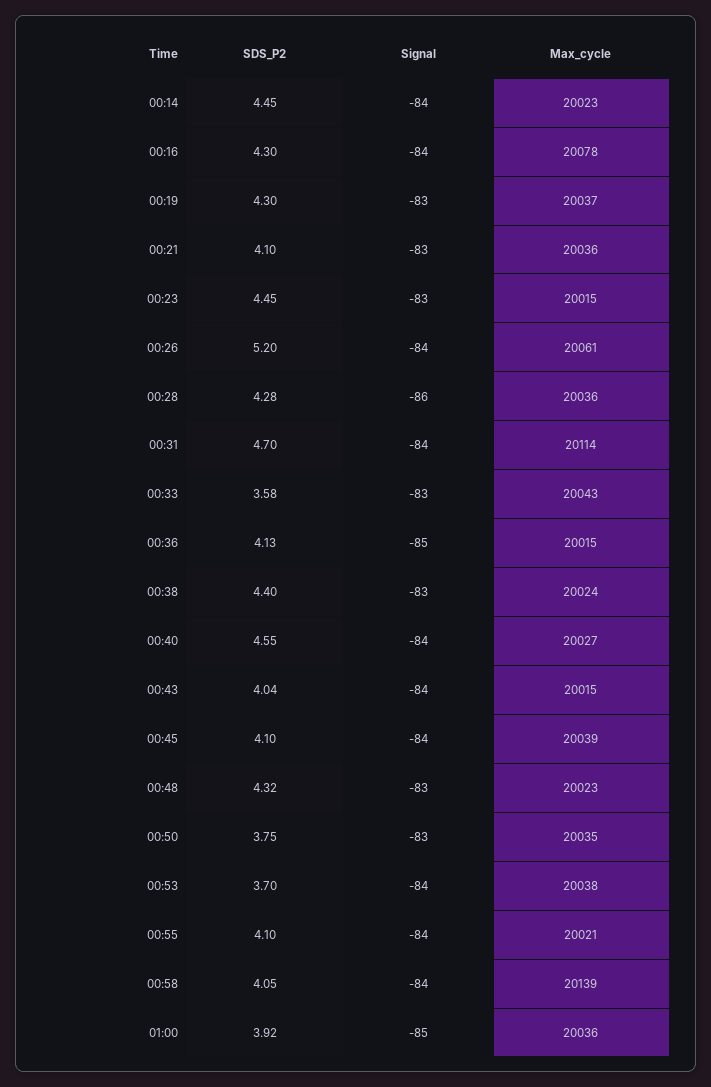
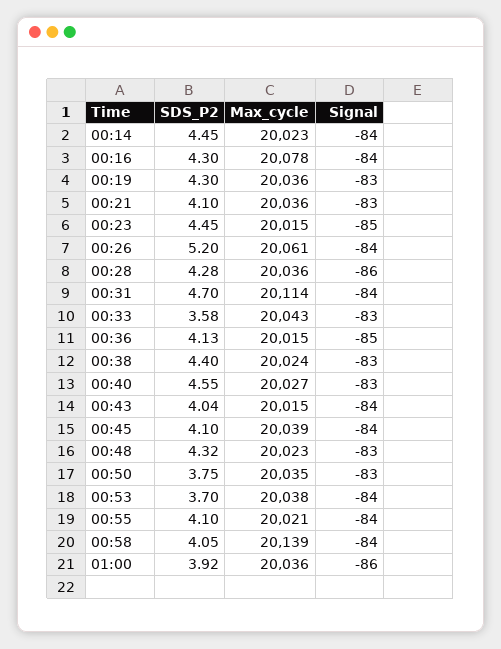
Max_cycle, 00:19: 20037 -> 20036
Signal, 00:23: -83 -> -85
Signal, 00:40: -84 -> -83
Signal, 01:00: -85 -> -86

